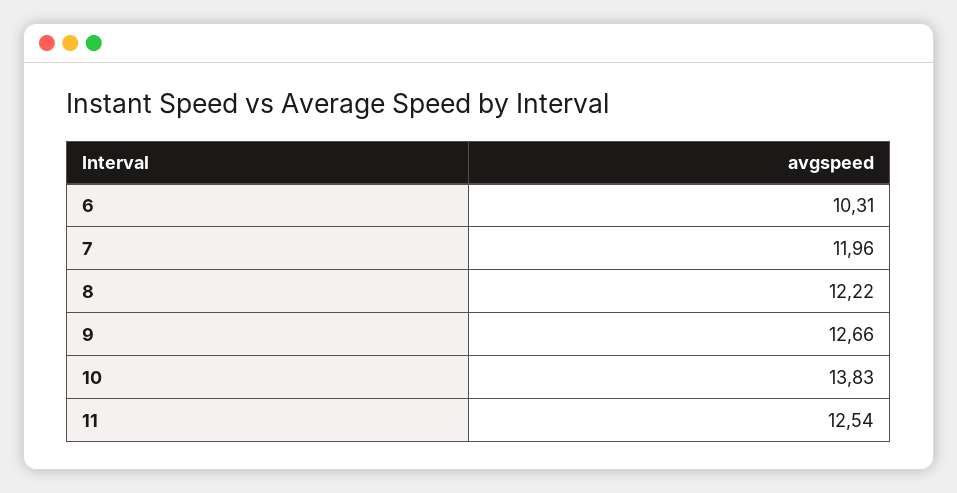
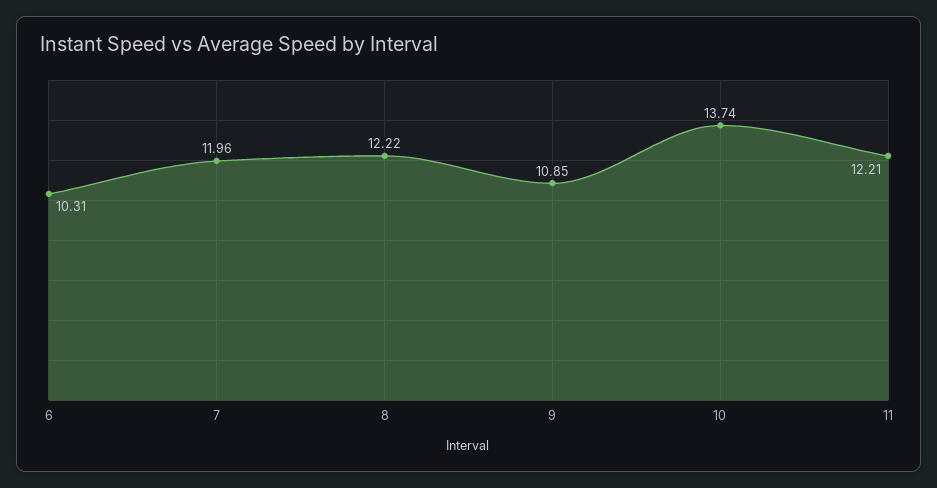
9: 12.66 -> 10.85
10: 13.83 -> 13.74
11: 12.54 -> 12.21

